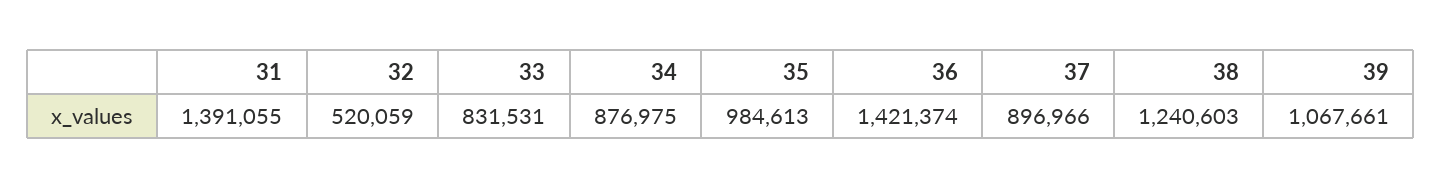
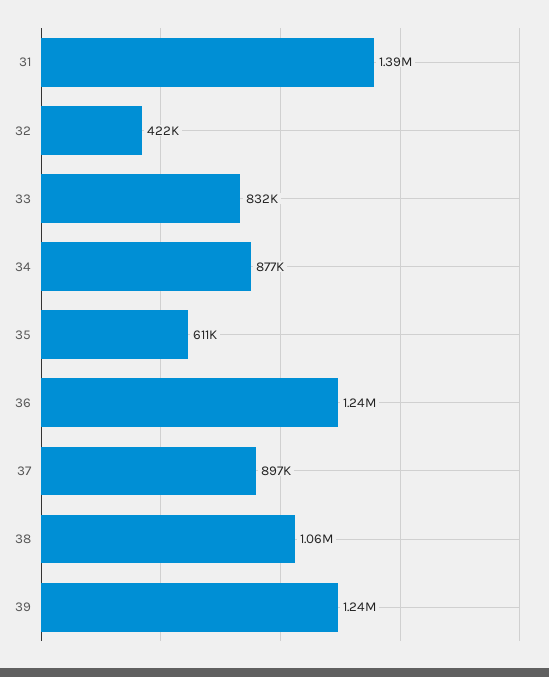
32: 520059 -> 422000
35: 984613 -> 611000
36: 1421374 -> 1240000
38: 1240603 -> 1060000
39: 1067661 -> 1240000

